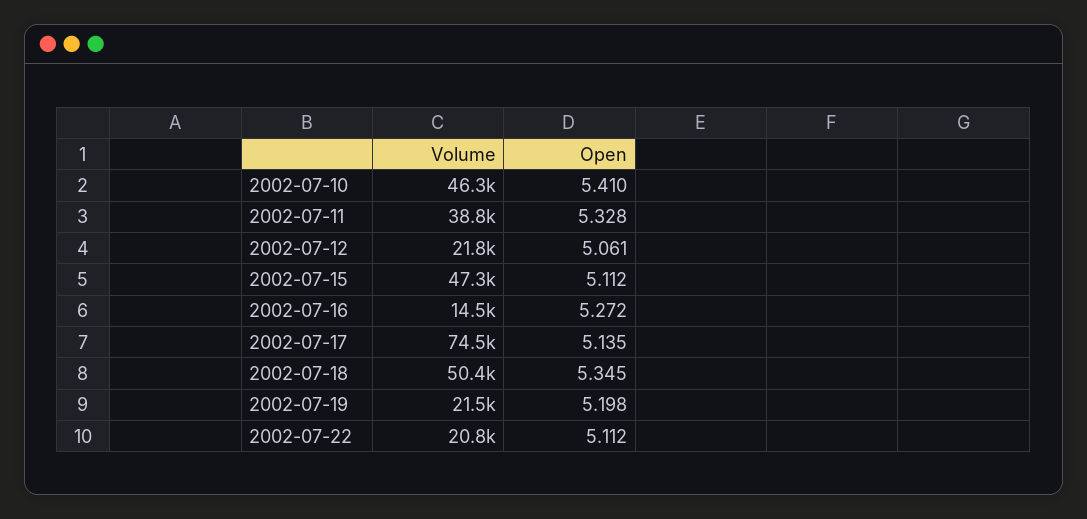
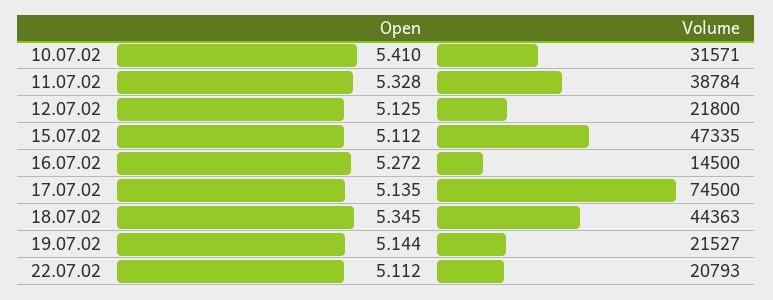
Volume, 2002-07-10: 46300 -> 31571
Open, 2002-07-12: 5.061 -> 5.125
Volume, 2002-07-18: 50400 -> 44363
Open, 2002-07-19: 5.198 -> 5.144

